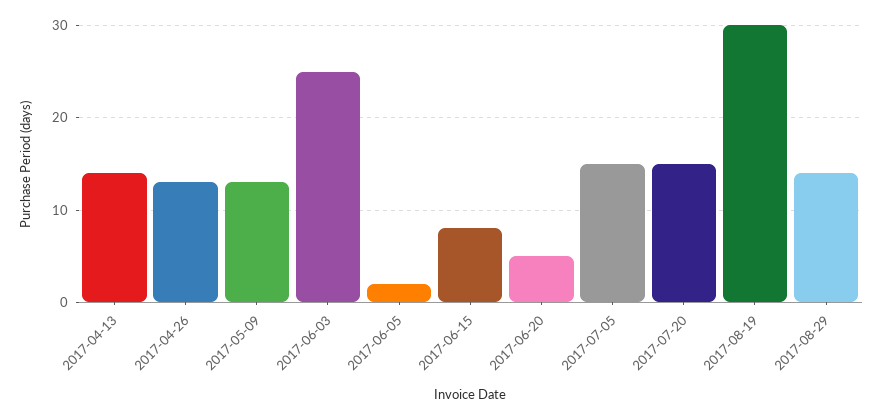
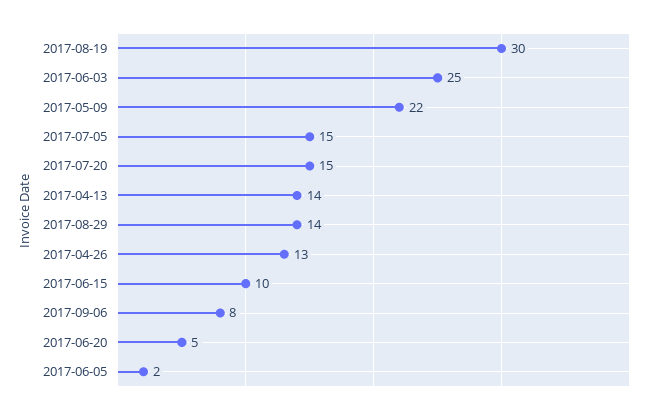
2017-05-09: 13 -> 22
2017-06-15: 8 -> 10
2017-09-06: none -> 8

